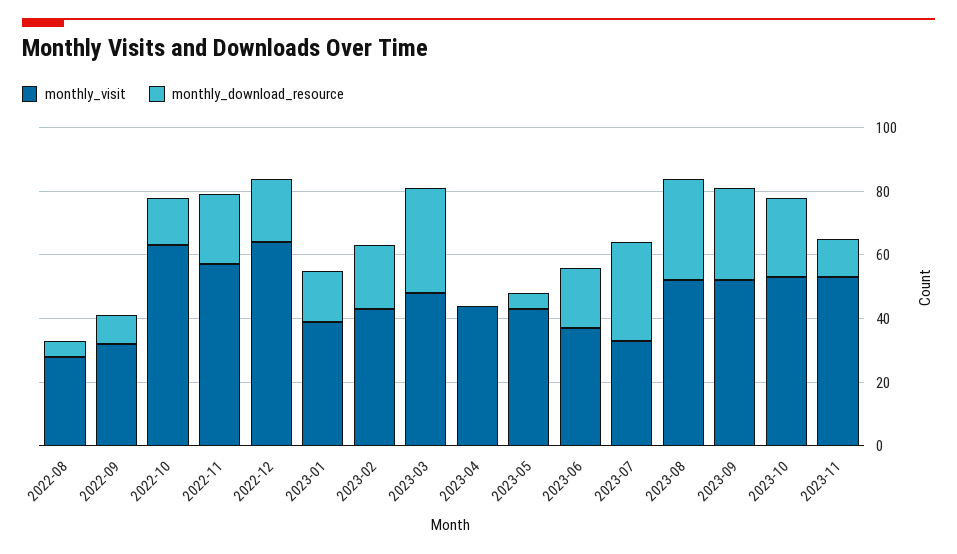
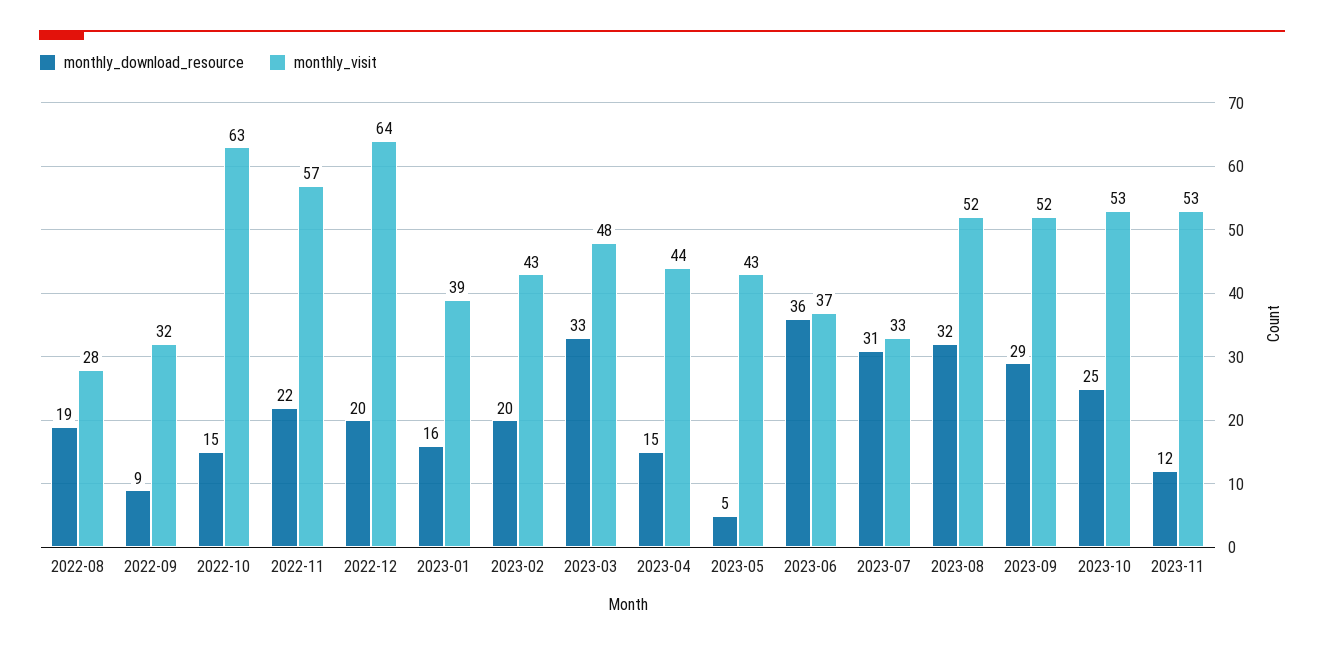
monthly_download_resource, 2022-08: 5 -> 19
monthly_download_resource, 2023-04: 0 -> 15
monthly_download_resource, 2023-06: 20 -> 36

